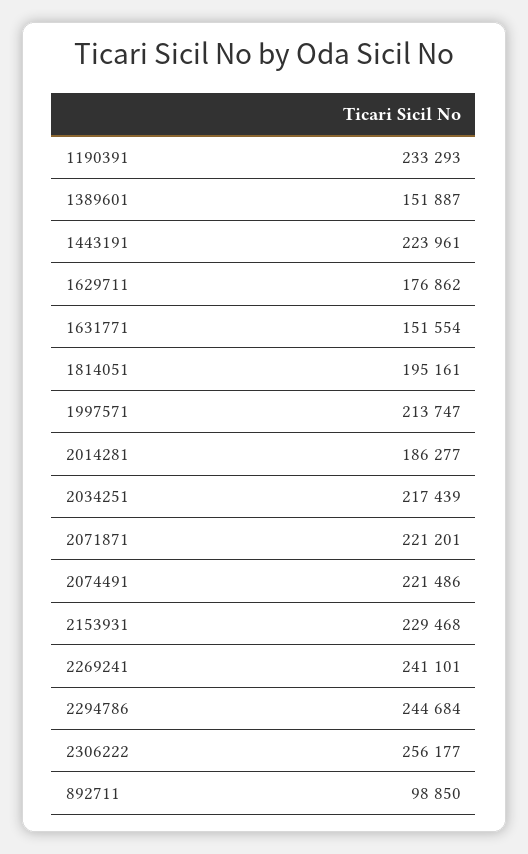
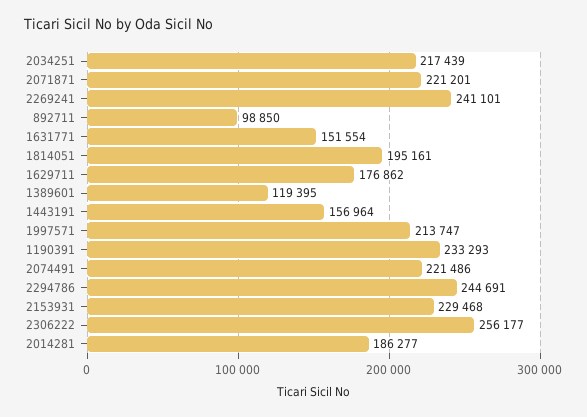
1389601: 151887 -> 119395
1443191: 223961 -> 156964
2294786: 244684 -> 244691

